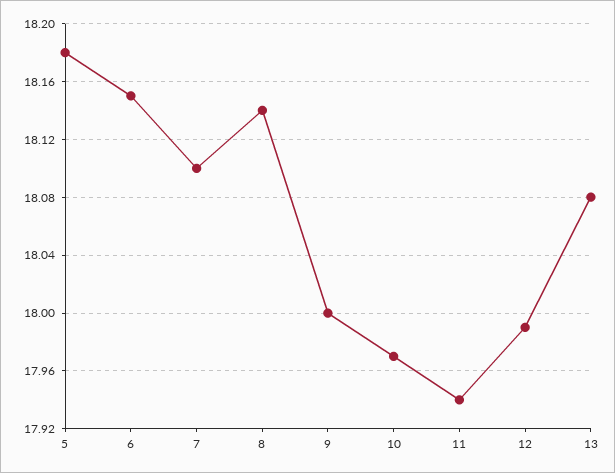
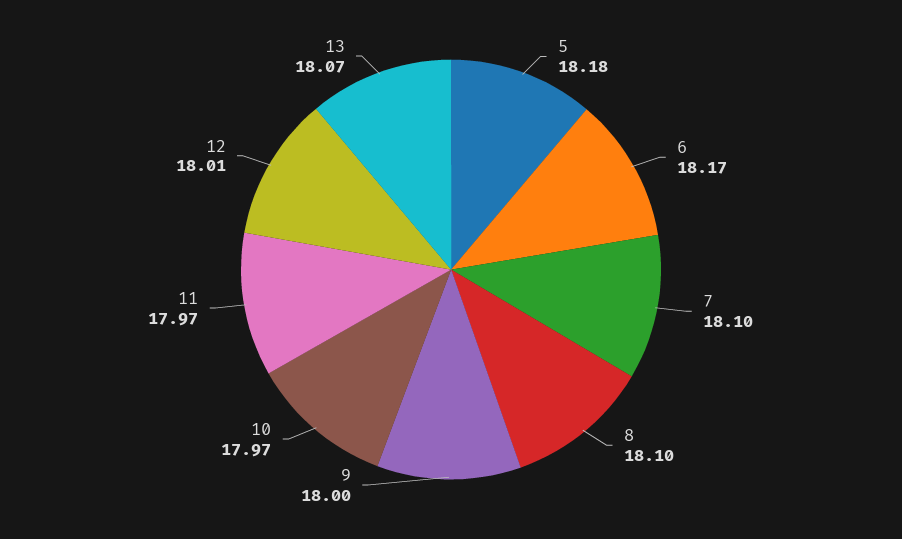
6: 18.15 -> 18.17
8: 18.14 -> 18.1
11: 17.94 -> 17.97
12: 17.99 -> 18.01
13: 18.08 -> 18.07

